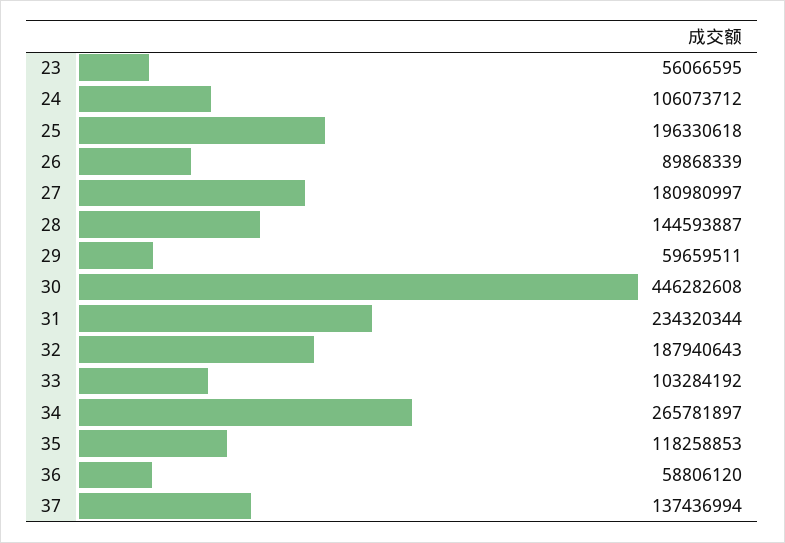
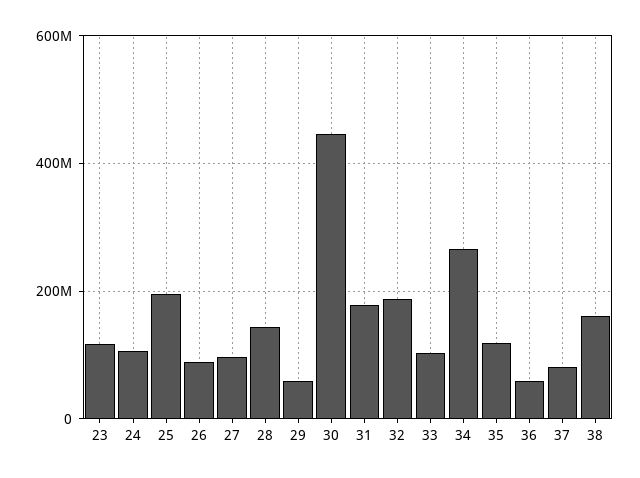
23: 56066595 -> 120000000
27: 180980997 -> 100000000
31: 234320344 -> 180000000
37: 137436994 -> 80000000
38: none -> 160000000

